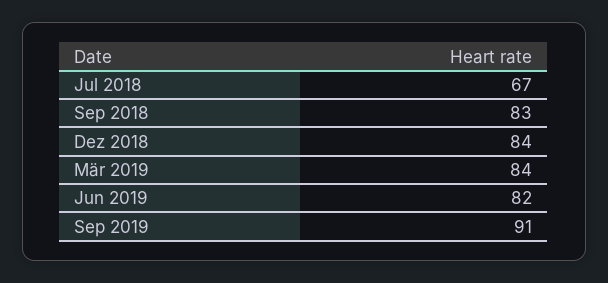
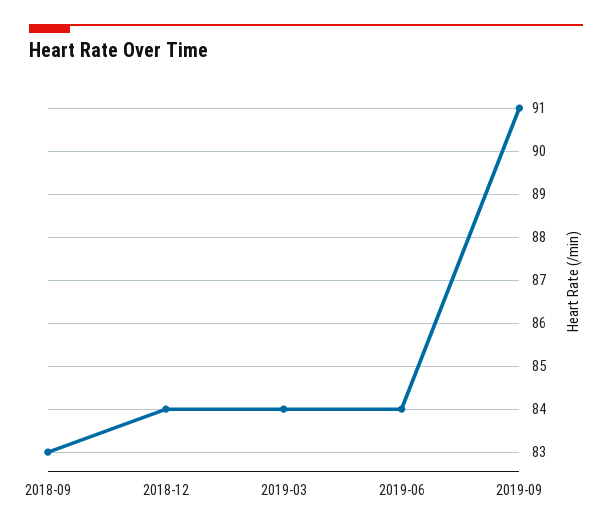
Jul 2018: 67 -> none
Jun 2019: 82 -> 84

